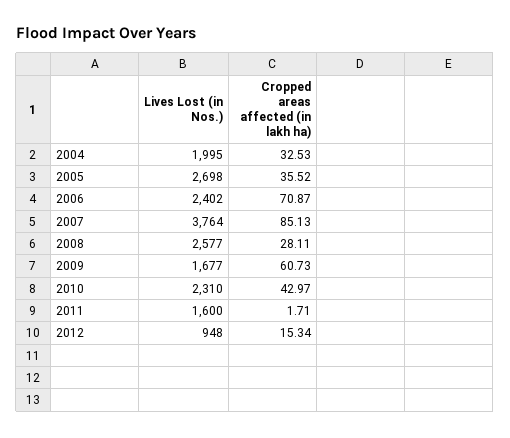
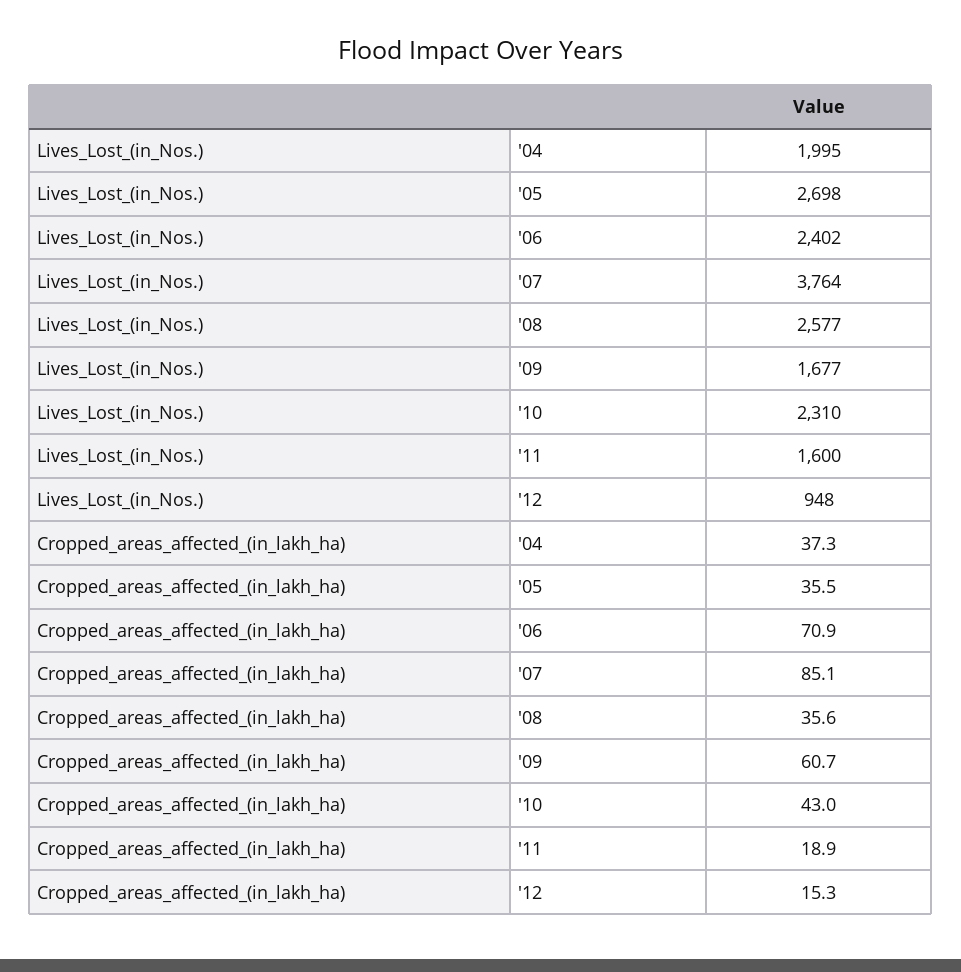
Cropped areas affected (in lakh ha), 2004: 32.53 -> 37.3
Cropped areas affected (in lakh ha), 2008: 28.11 -> 35.6
Cropped areas affected (in lakh ha), 2011: 1.71 -> 18.9

